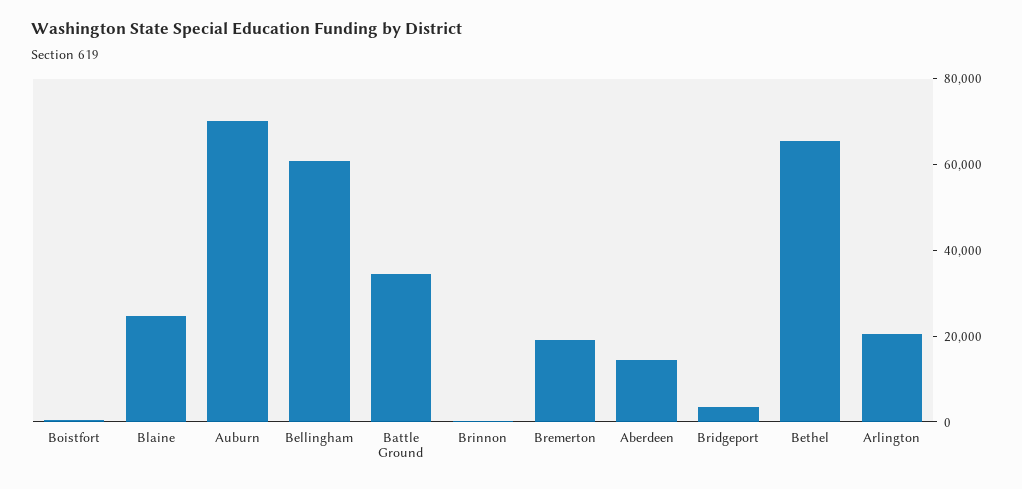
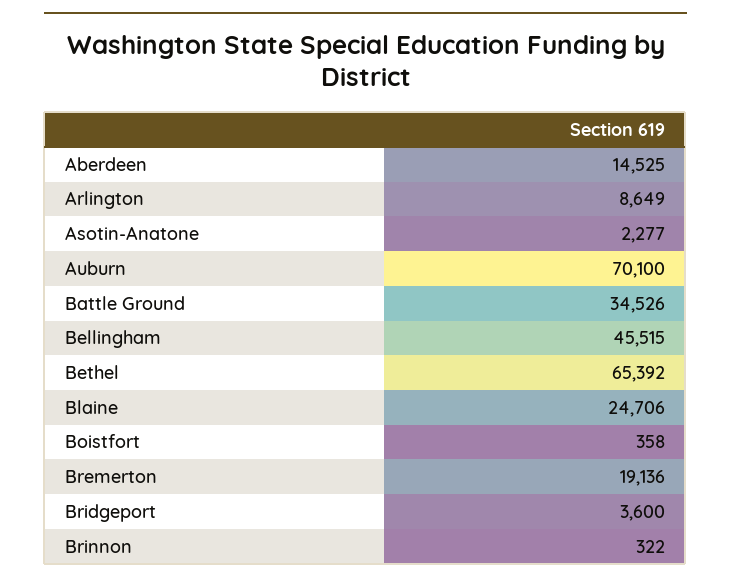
Bellingham: 60000 -> 45515
Arlington: 20000 -> 8649
Asotin-Anatone: none -> 2277

